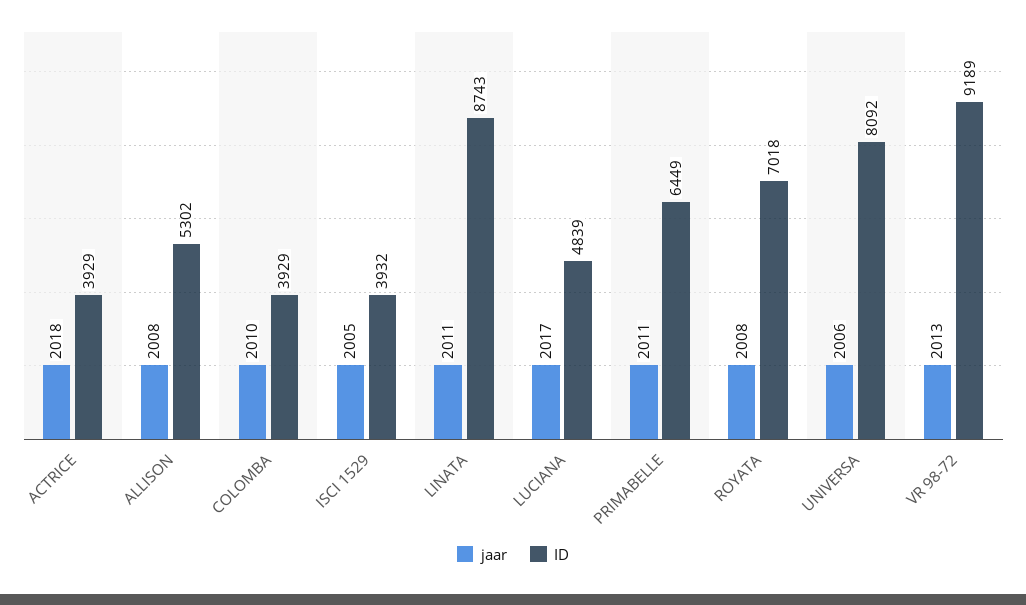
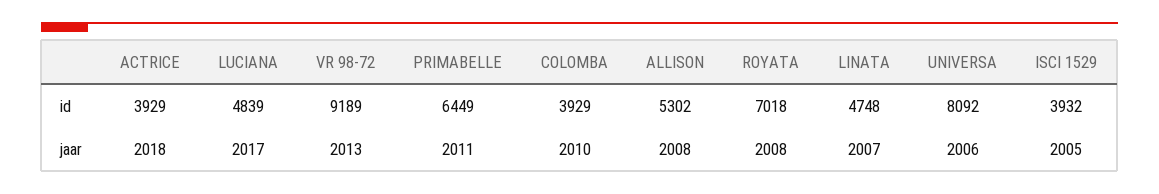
jaar, LINATA: 2011 -> 2007
ID, LINATA: 8743 -> 4748

